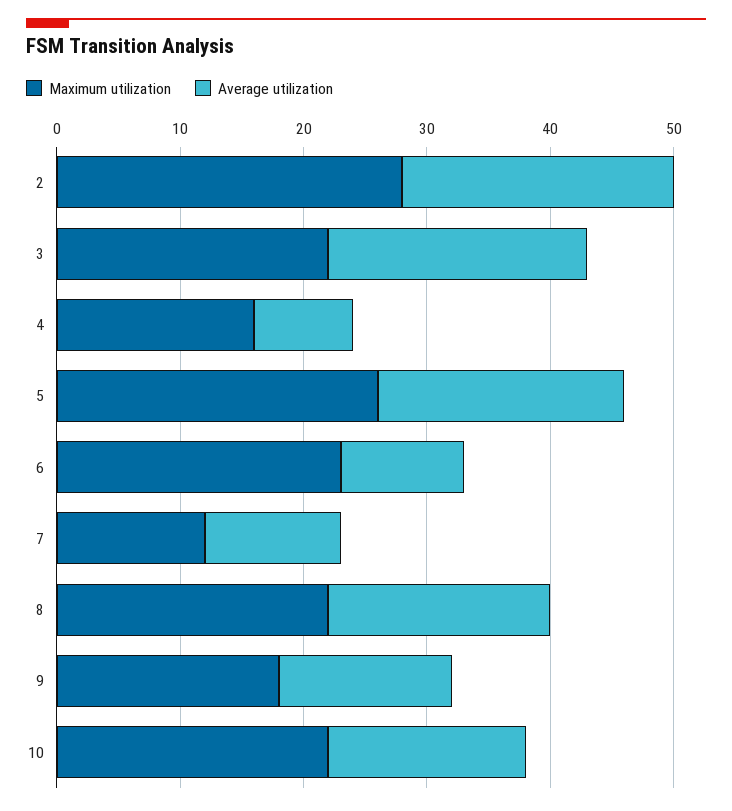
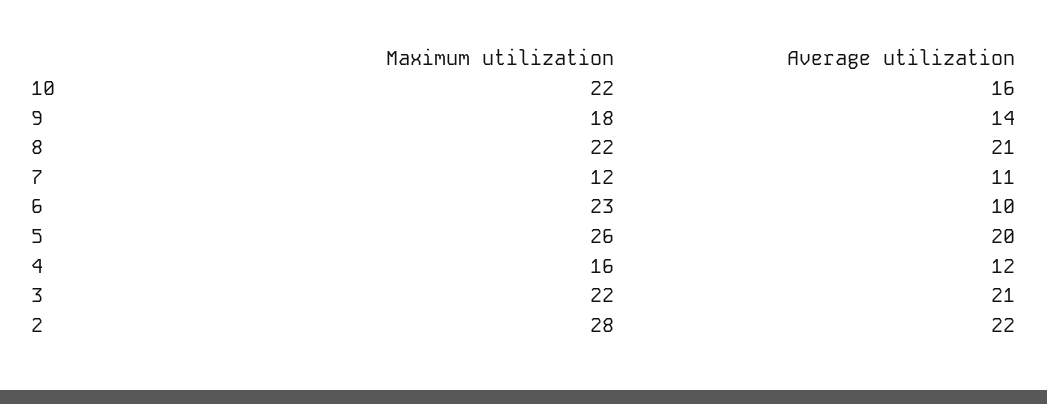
Average utilization, 4: 8 -> 12
Average utilization, 8: 18 -> 21

